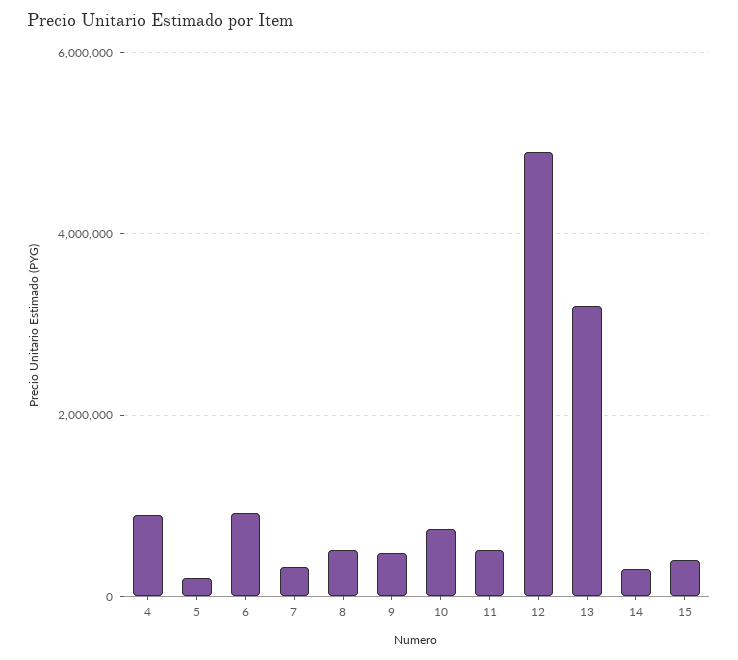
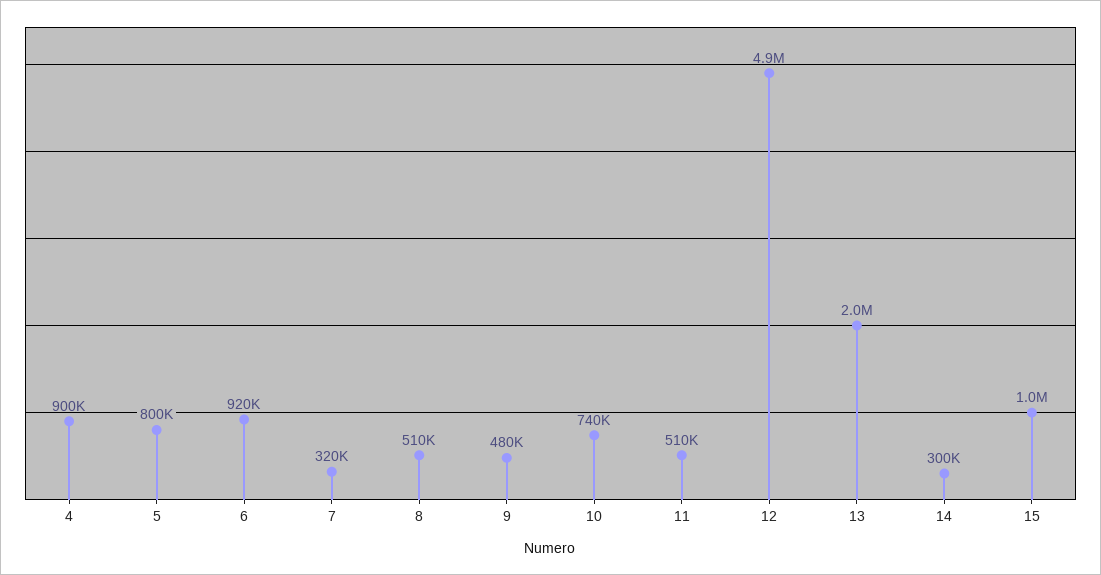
5: 200000 -> 800000
13: 3200000 -> 2000000
15: 400000 -> 1000000

